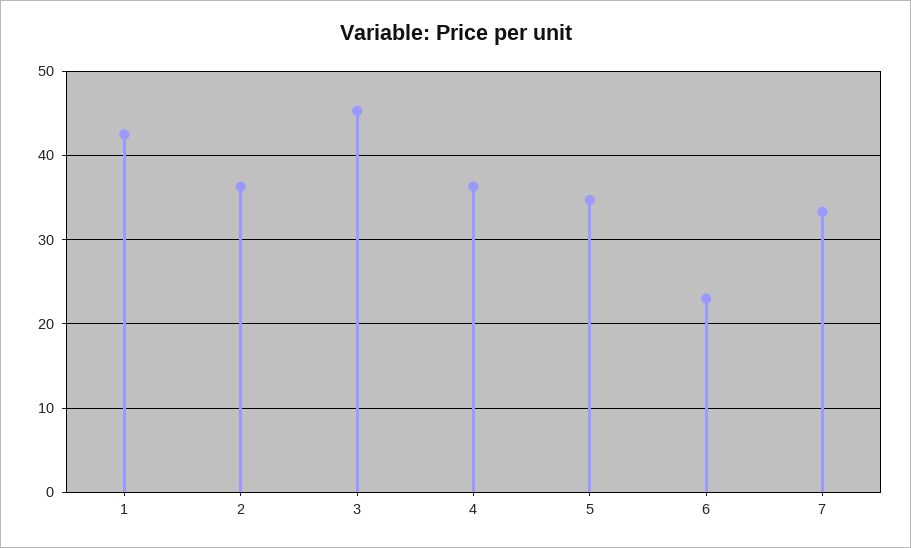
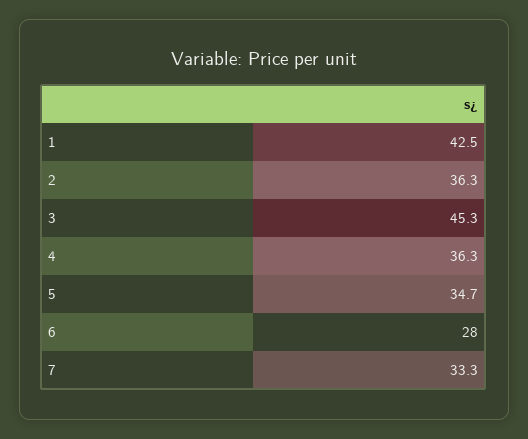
6: 23 -> 28

